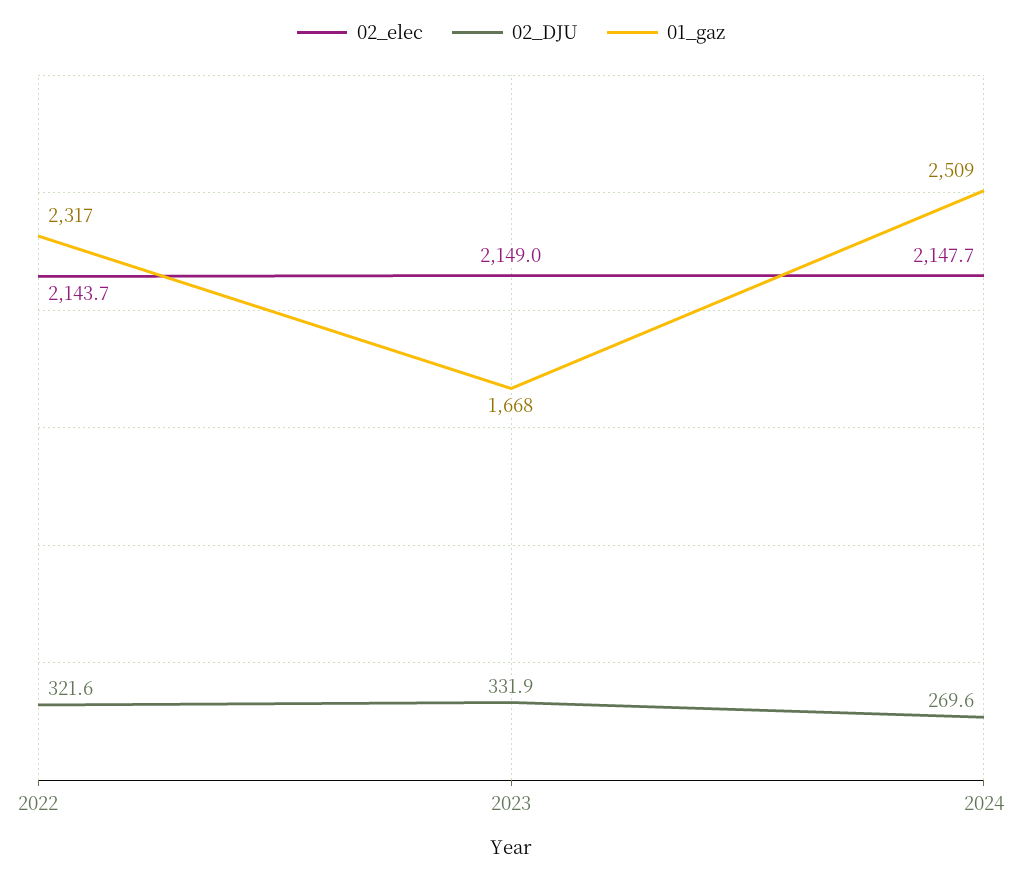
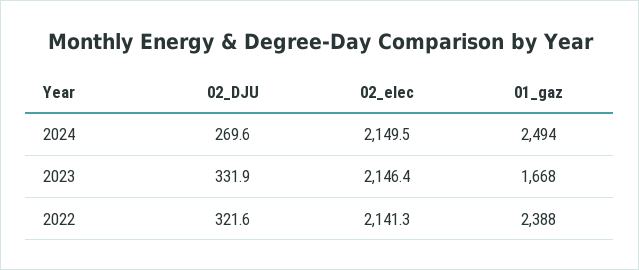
02_elec, 2022: 2143.7 -> 2141.3
01_gaz, 2022: 2317 -> 2388
02_elec, 2023: 2149 -> 2146.4
02_elec, 2024: 2147.7 -> 2149.5
01_gaz, 2024: 2509 -> 2494

